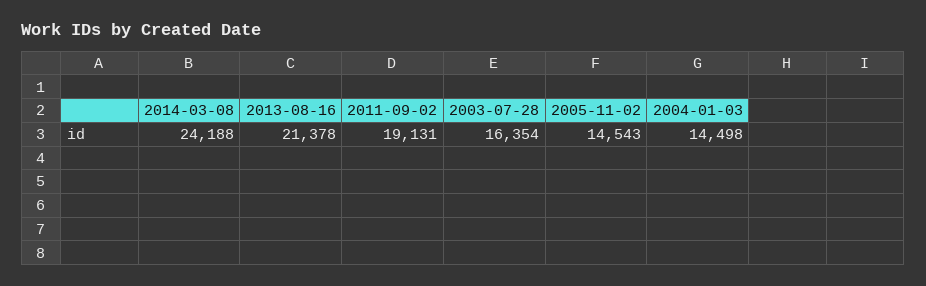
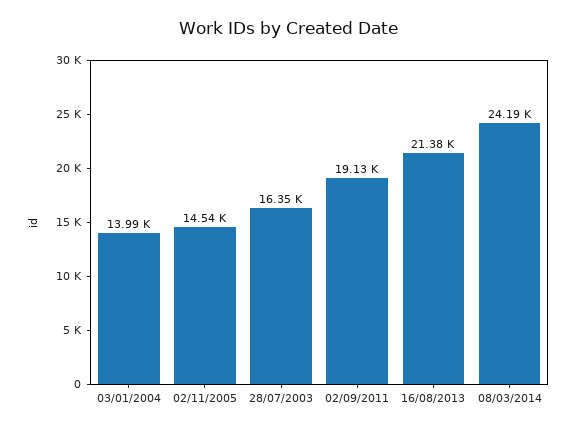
2004-01-03: 14498 -> 13990

